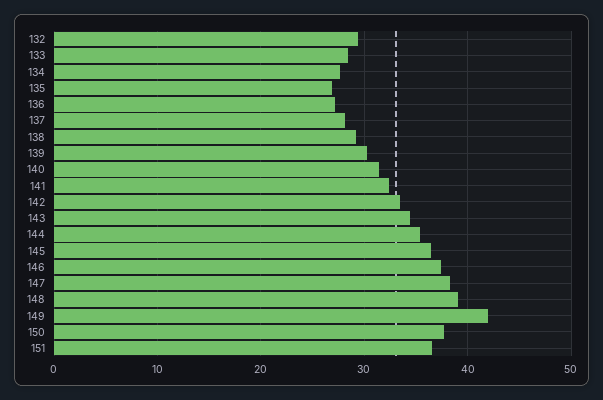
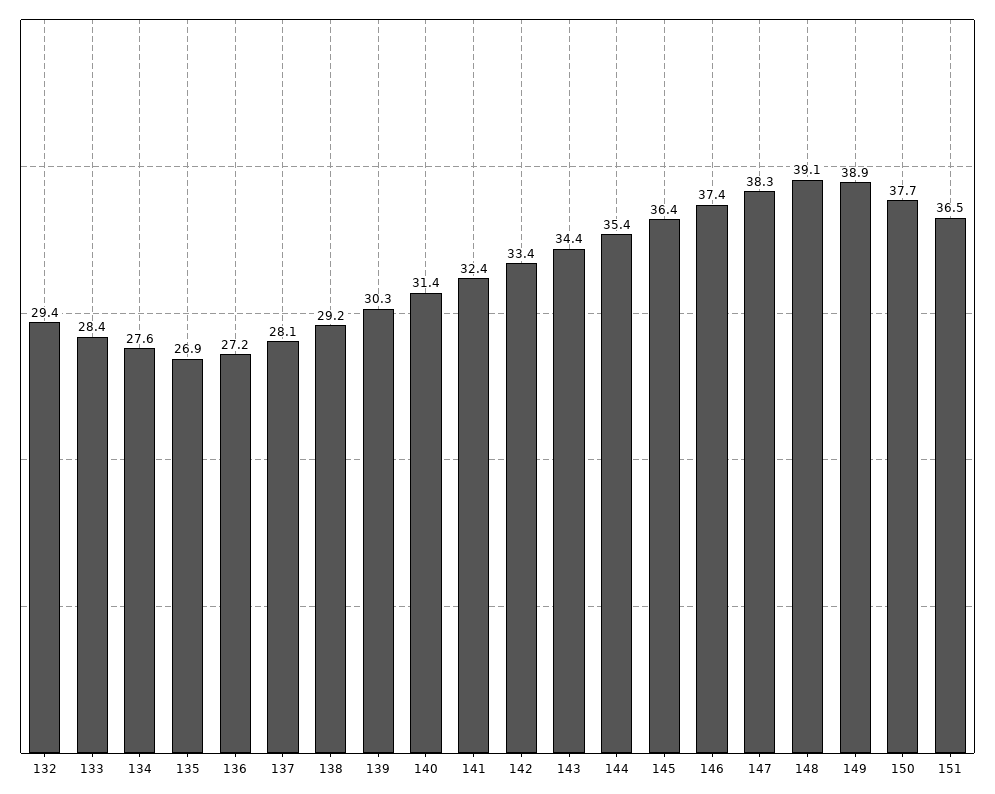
149: 42 -> 38.9

